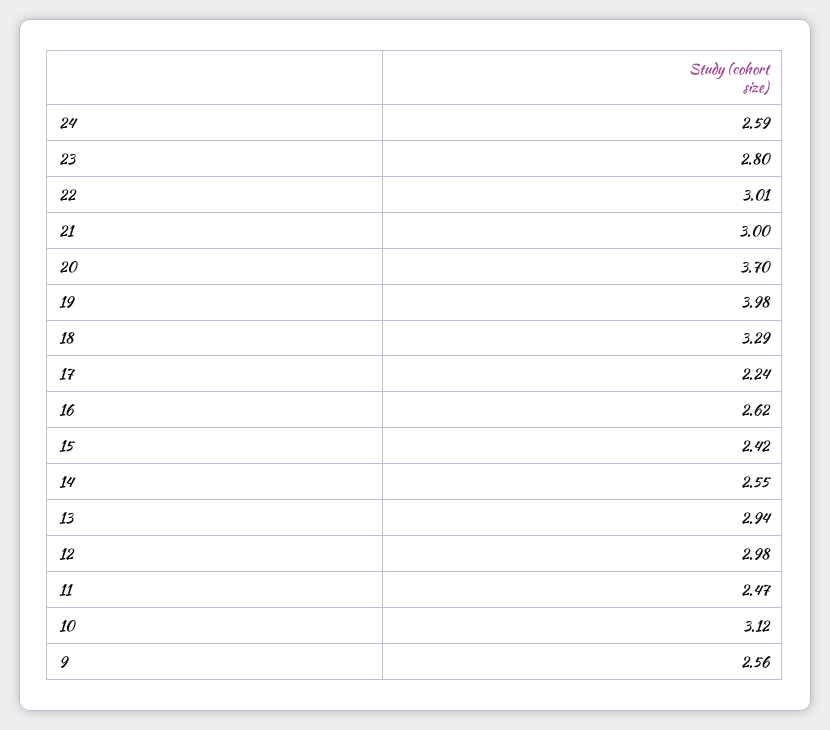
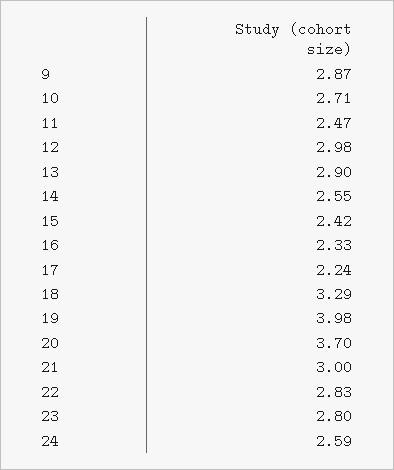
22: 3.01 -> 2.83
16: 2.62 -> 2.33
13: 2.94 -> 2.9
10: 3.12 -> 2.71
9: 2.56 -> 2.87

